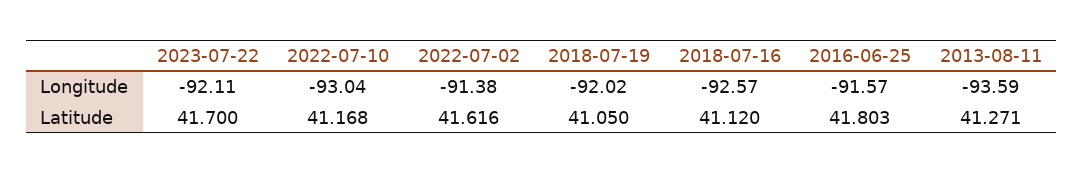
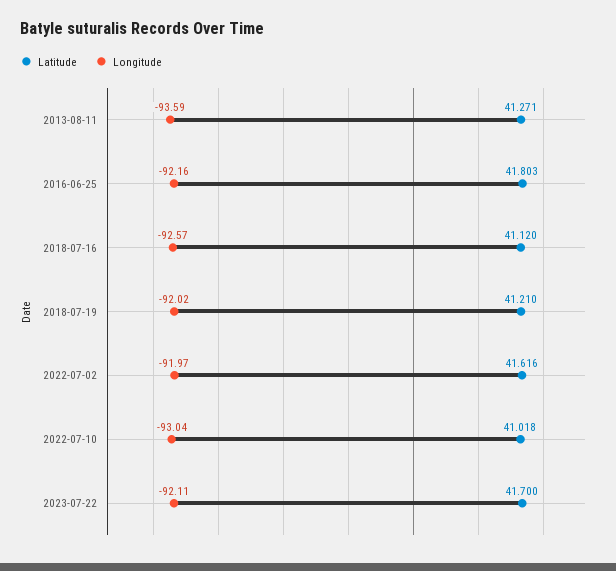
Longitude, 2022-07-02: -91.38 -> -91.97
Longitude, 2016-06-25: -91.57 -> -92.16
Latitude, 2022-07-10: 41.168 -> 41.018
Latitude, 2018-07-19: 41.05 -> 41.21

